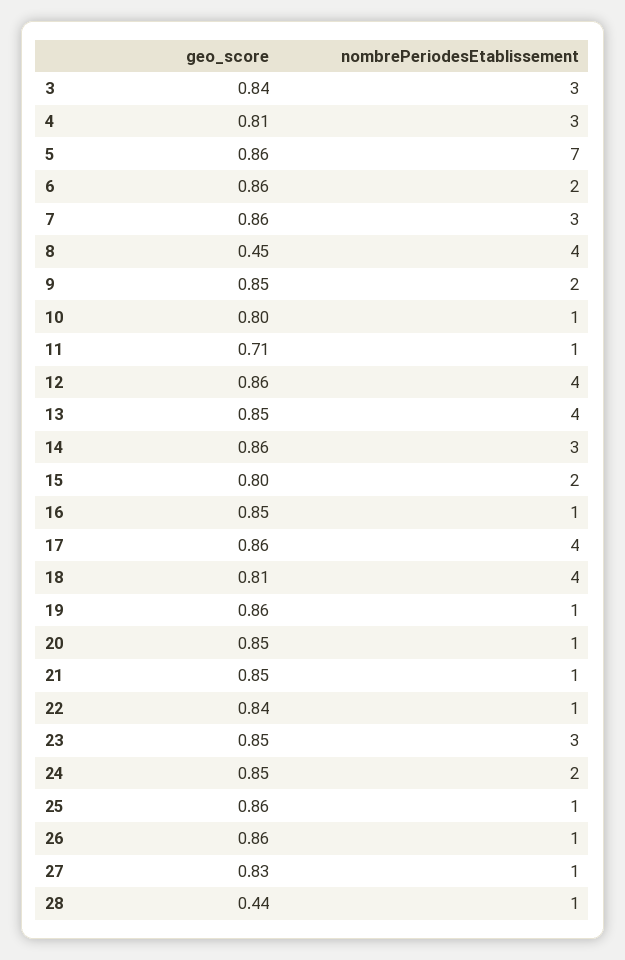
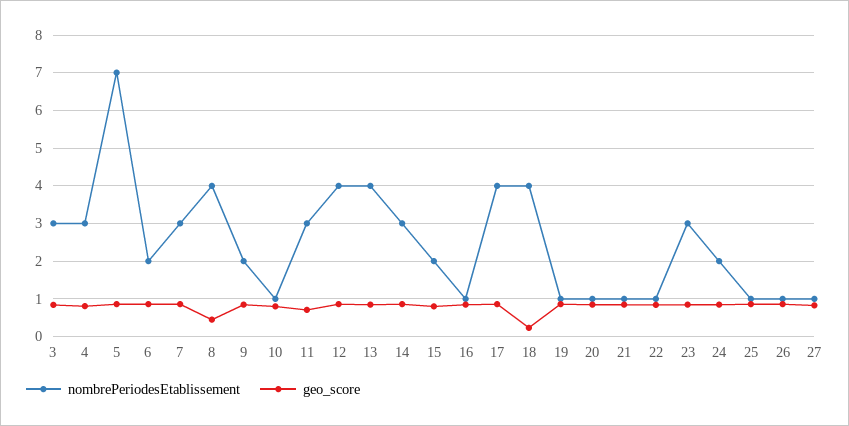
nombrePeriodesEtablissement, 11: 1 -> 3
geo_score, 18: 0.81 -> 0.2
geo_score, 28: 0.44 -> none
nombrePeriodesEtablissement, 28: 1 -> none

